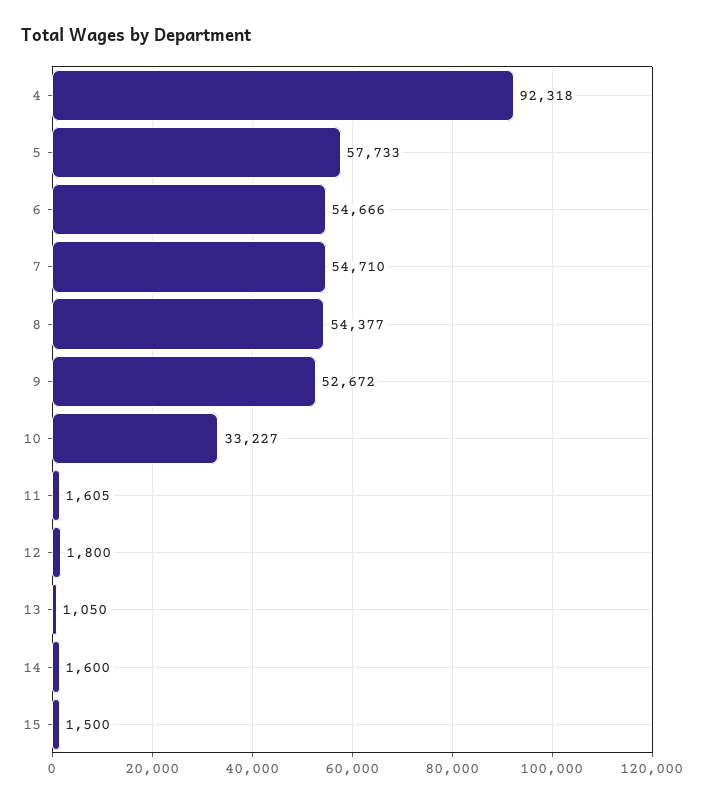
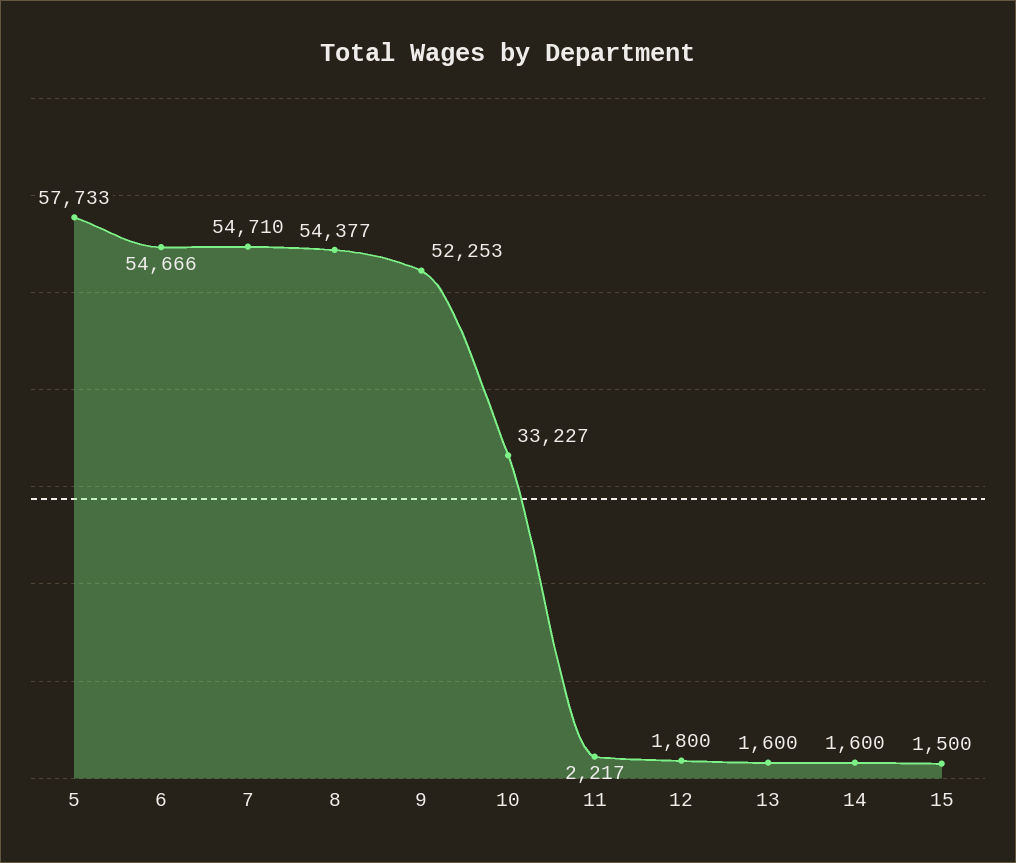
4: 92318 -> none
9: 52672 -> 52253
11: 1605 -> 2217
13: 1050 -> 1600

